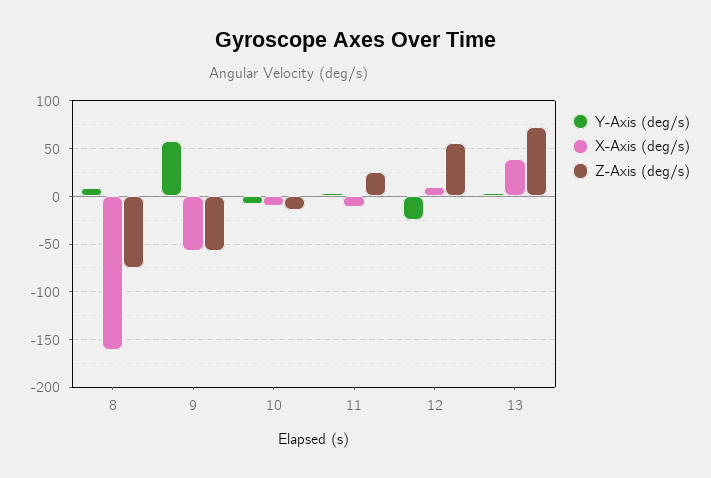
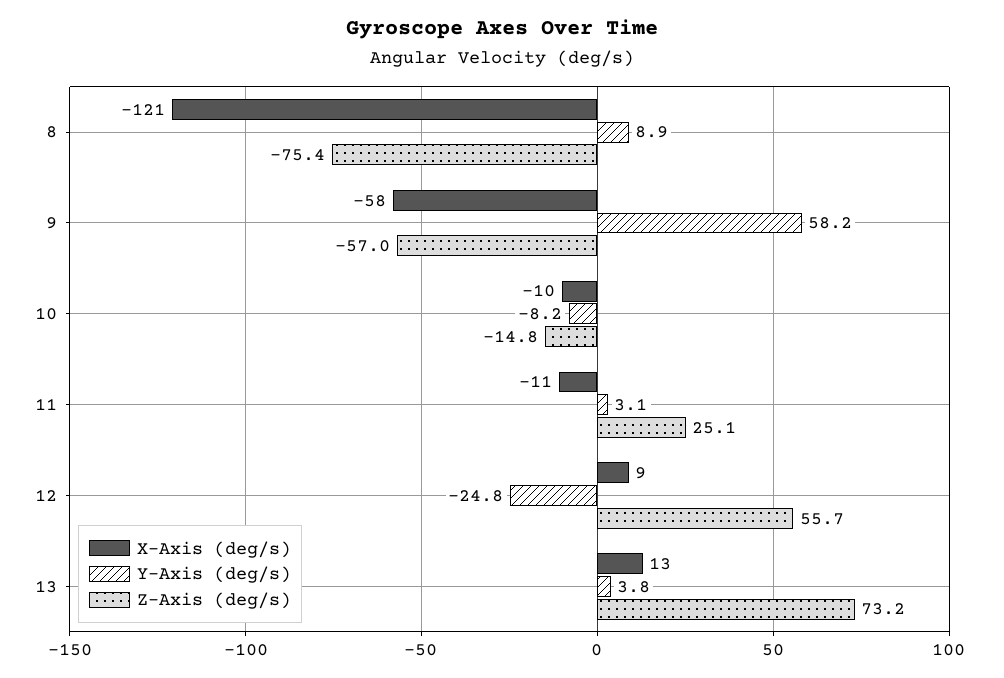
X-Axis (deg/s), 8: -160 -> -121
X-Axis (deg/s), 13: 40 -> 13

